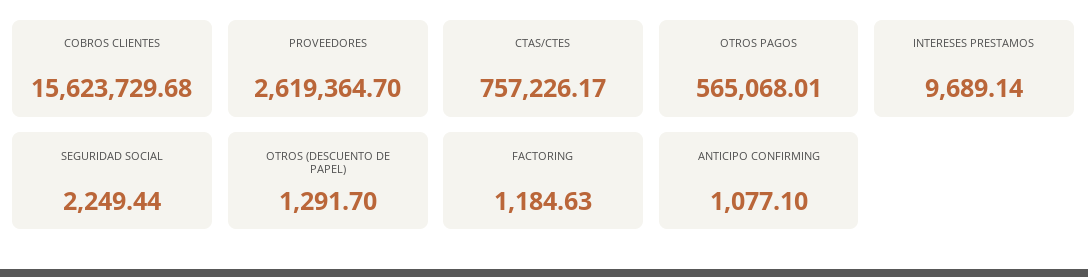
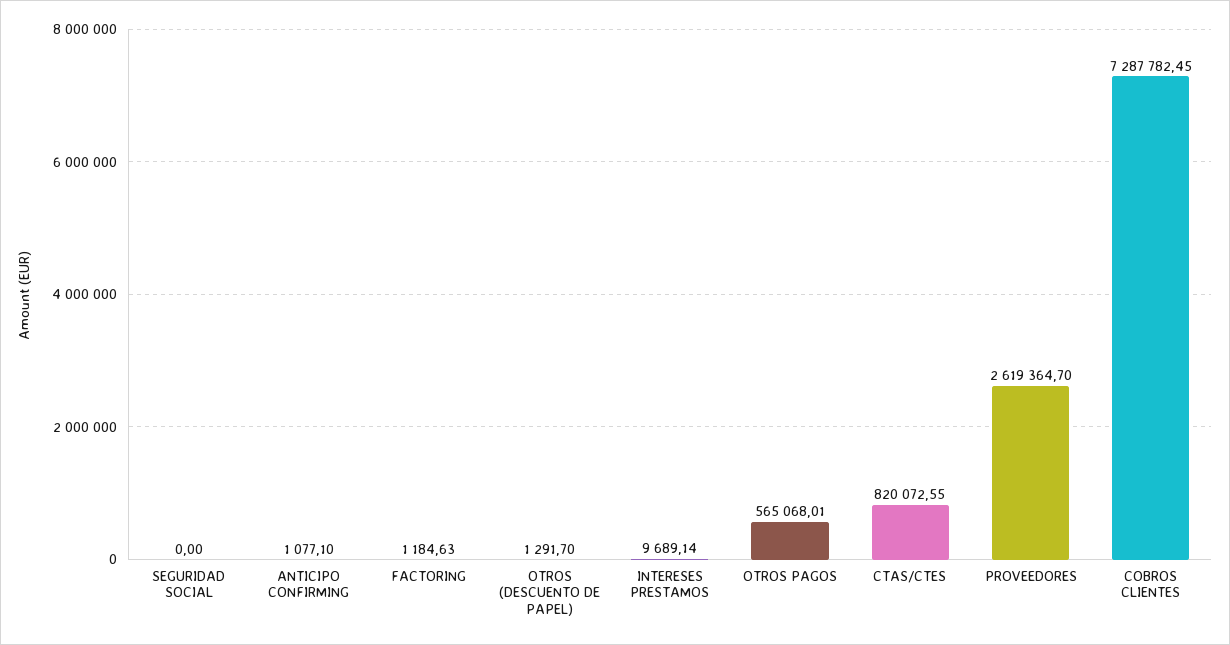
COBROS CLIENTES: 15623729.68 -> 7287782.45
CTAS/CTES: 757226.17 -> 820072.55
SEGURIDAD SOCIAL: 2249.44 -> 0

